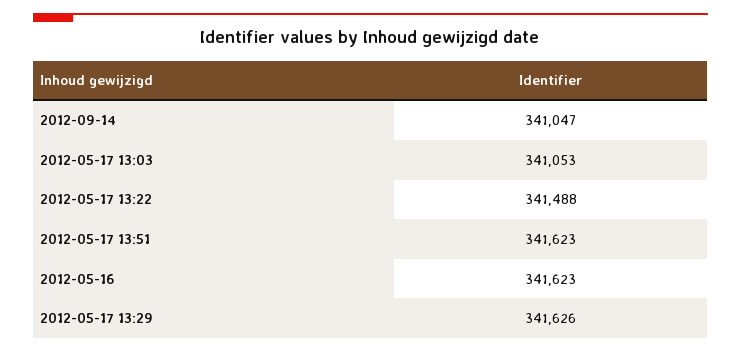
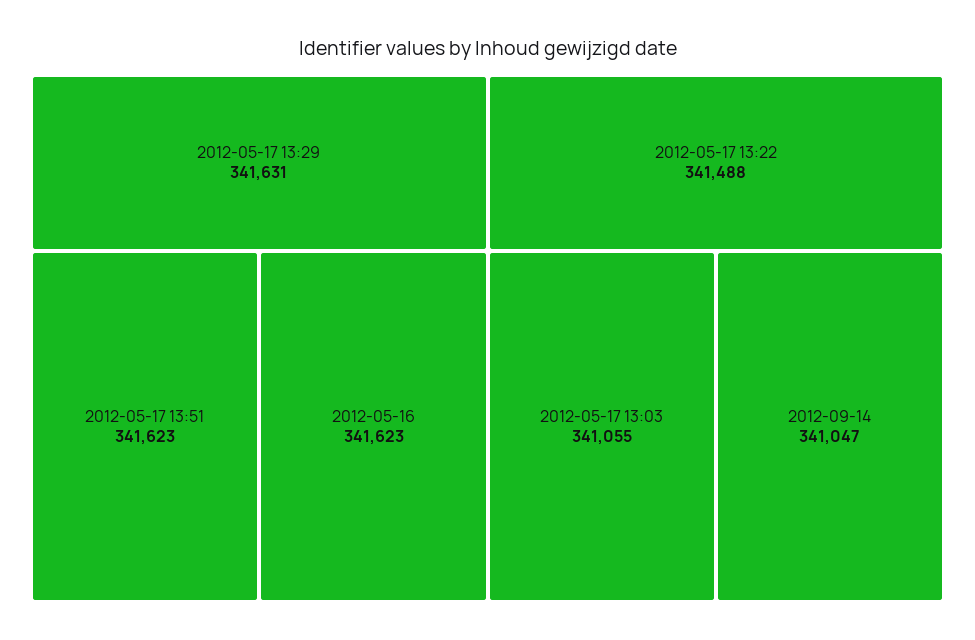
2012-05-17 13:03: 341053 -> 341055
2012-05-17 13:29: 341626 -> 341631

